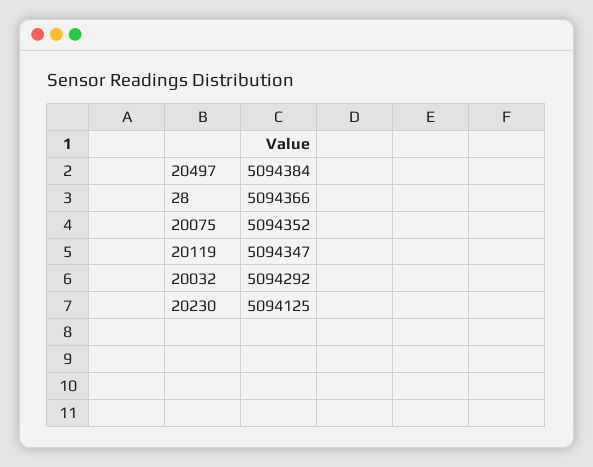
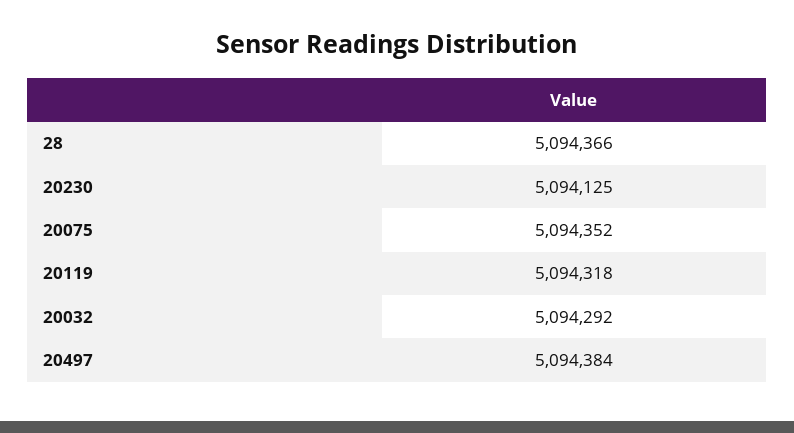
20119: 5094347 -> 5094318

